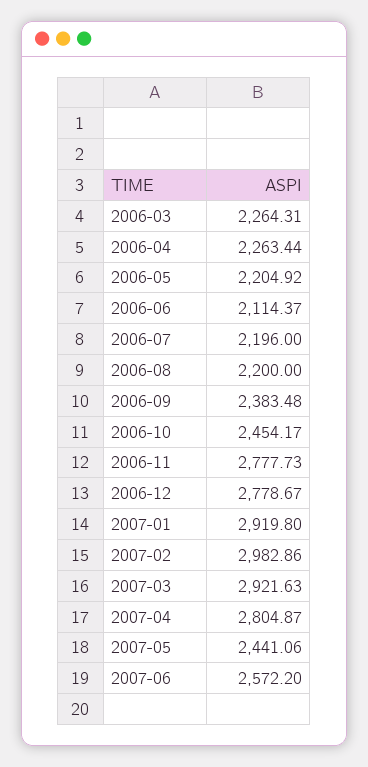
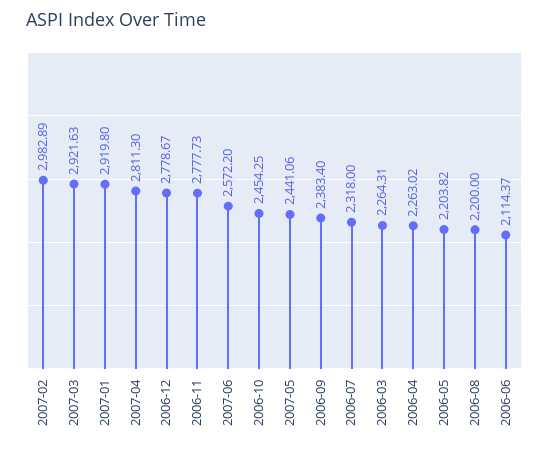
2006-04: 2263.44 -> 2263.02
2006-05: 2204.92 -> 2203.82
2006-07: 2196 -> 2318
2006-09: 2383.48 -> 2383.4
2006-10: 2454.17 -> 2454.25
2007-02: 2982.86 -> 2982.89
2007-04: 2804.87 -> 2811.3

